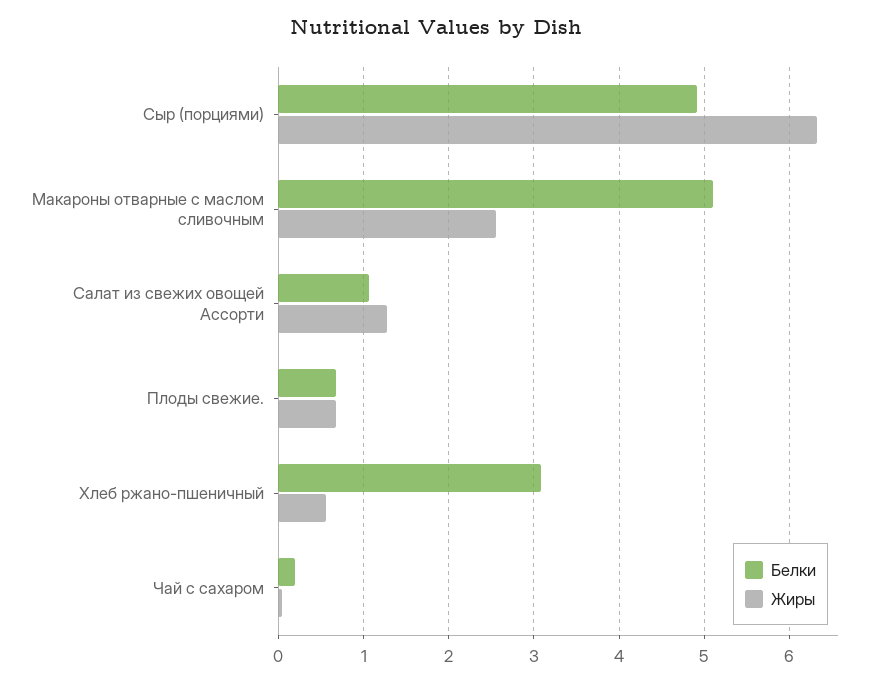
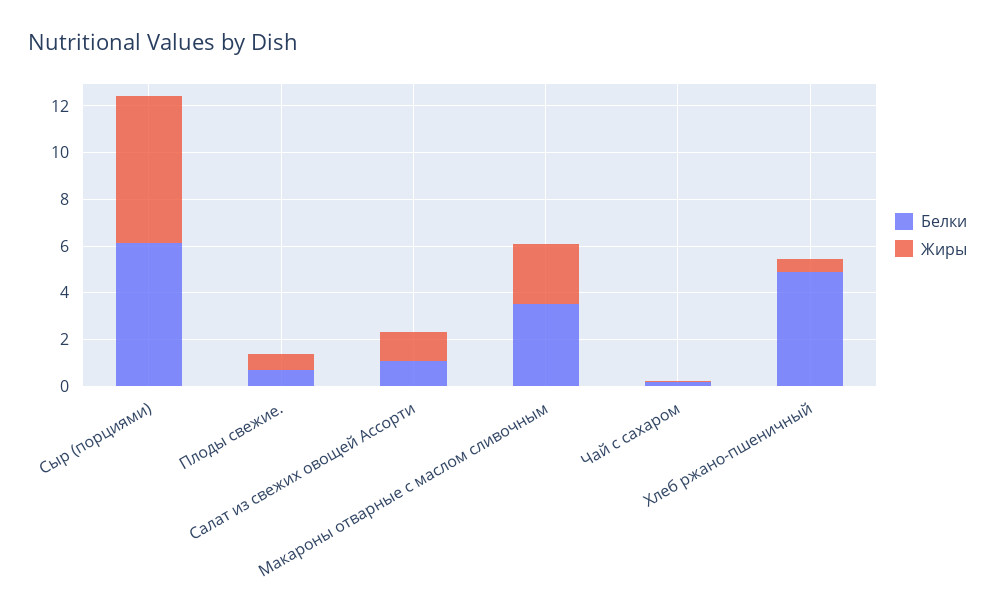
Белки, Сыр (порциями): 4.9 -> 6
Белки, Макароны отварные с маслом сливочным: 5.1 -> 3.5
Белки, Хлеб ржано-пшеничный: 3.1 -> 5

